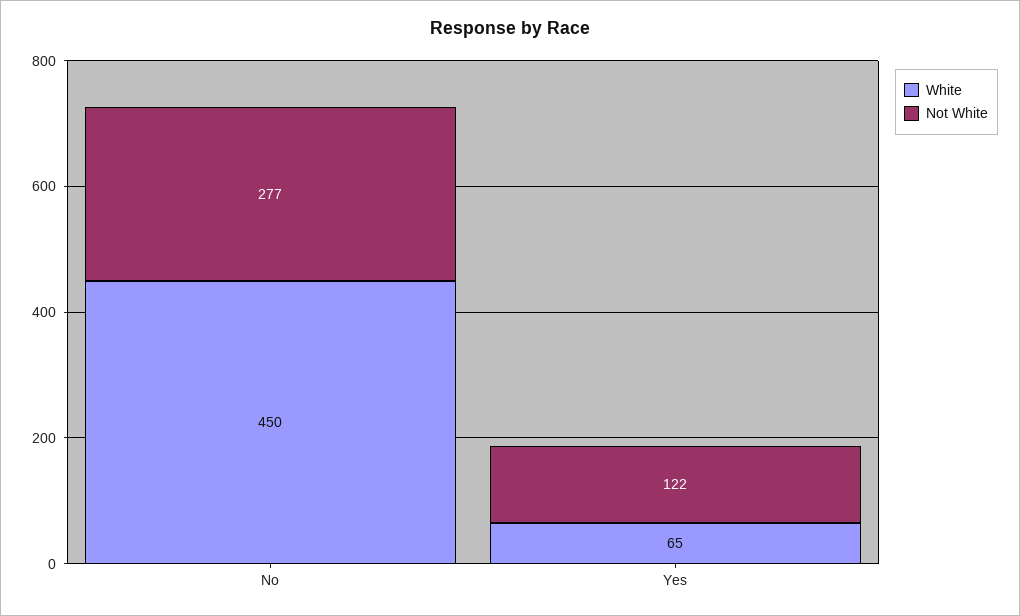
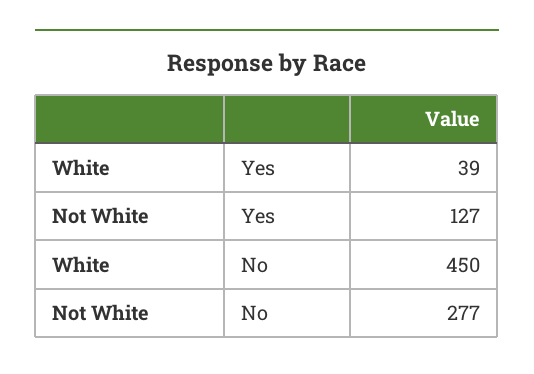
White, Yes: 65 -> 39
Not White, Yes: 122 -> 127

